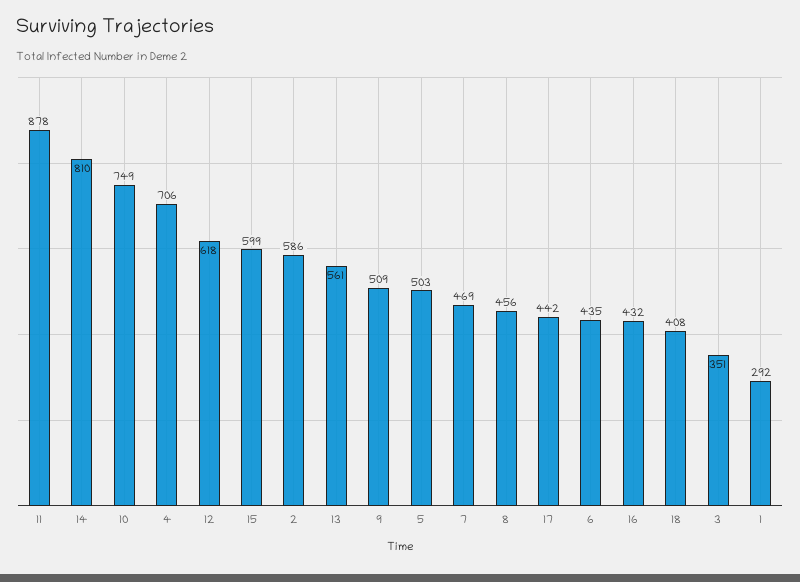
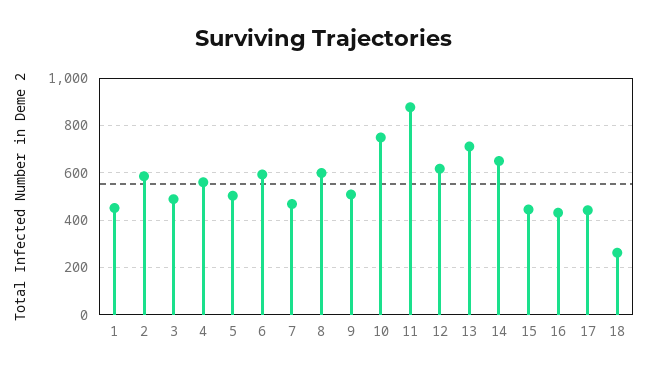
14: 810 -> 650
4: 706 -> 550
15: 599 -> 450
13: 561 -> 700
8: 456 -> 600
6: 435 -> 600
18: 408 -> 250
3: 351 -> 500
1: 292 -> 450

